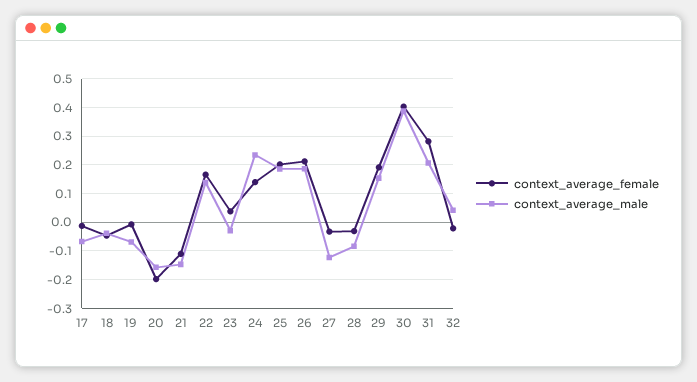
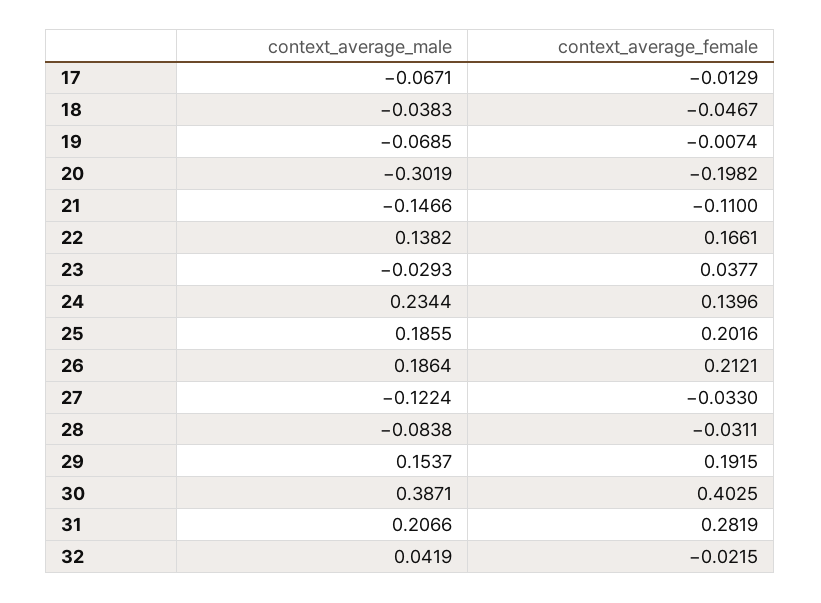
context_average_male, 20: -0.15 -> -0.3019

